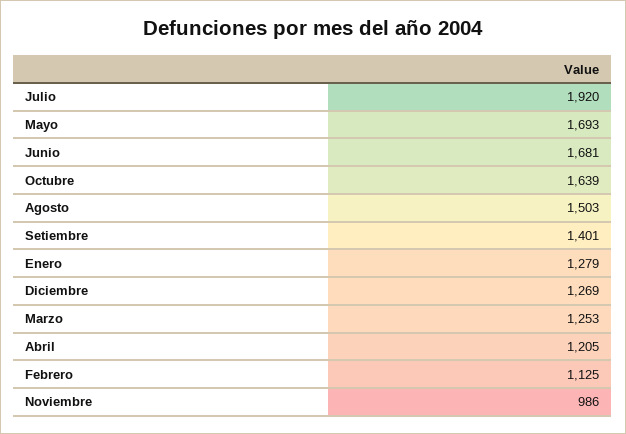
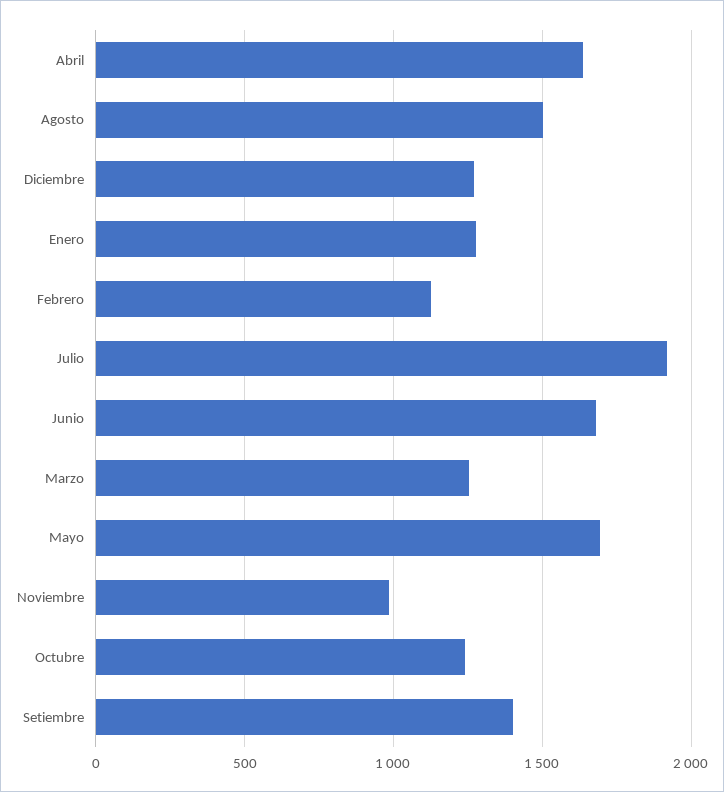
Octubre: 1639 -> 1250
Abril: 1205 -> 1650

